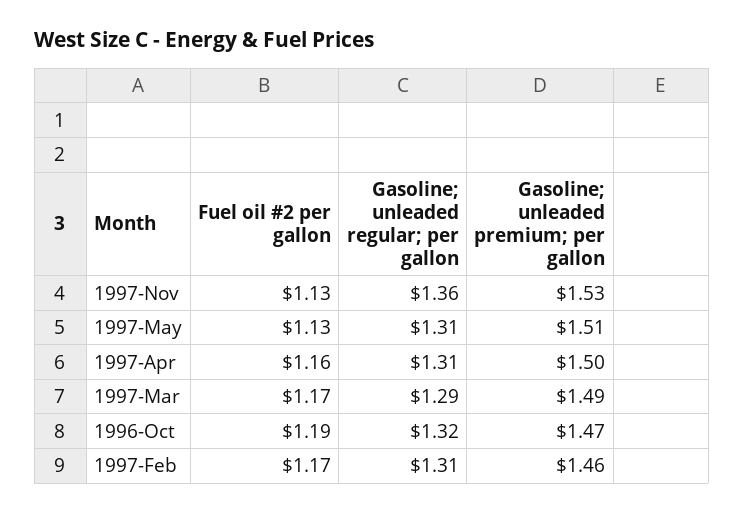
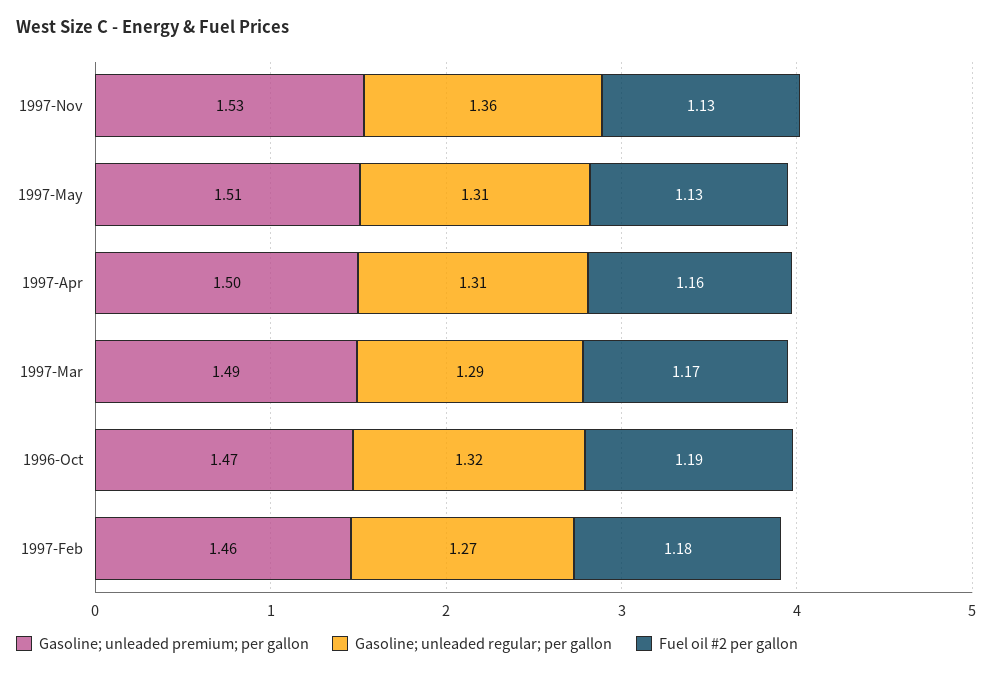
Fuel oil #2 per gallon, 1997-Feb: 1.17 -> 1.18
Gasoline; unleaded regular; per gallon, 1997-Feb: 1.31 -> 1.27

